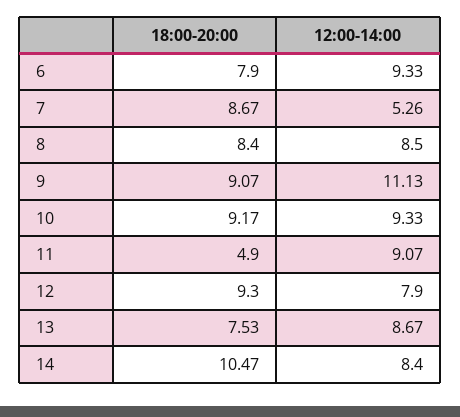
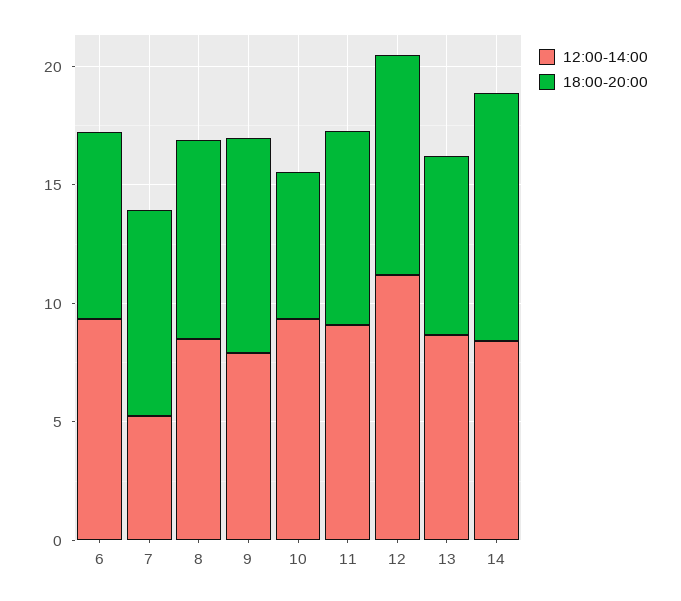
12:00-14:00, 9: 11.13 -> 8
18:00-20:00, 10: 9.17 -> 6
18:00-20:00, 11: 4.9 -> 8
12:00-14:00, 12: 7.9 -> 11

